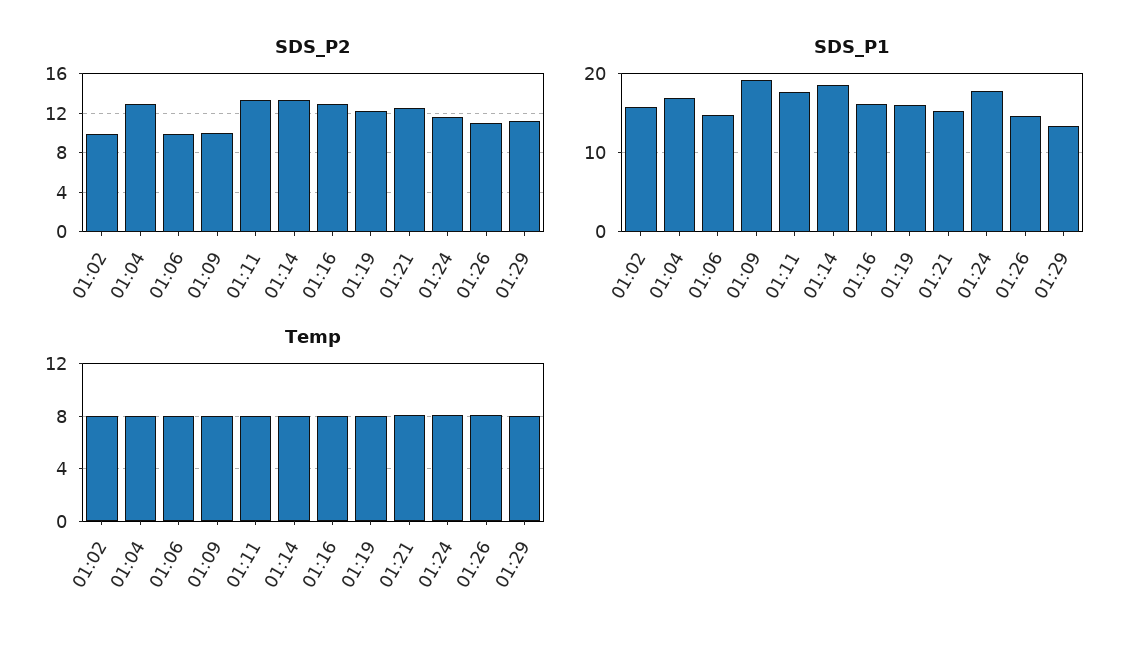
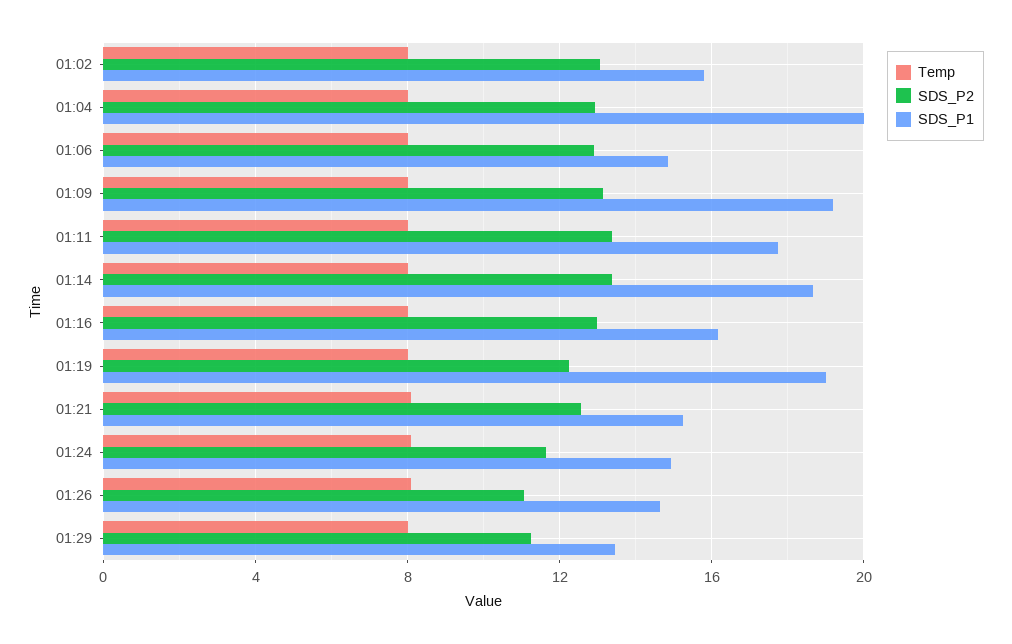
SDS_P2, 01:02: 10 -> 13
SDS_P2, 01:06: 10 -> 13
SDS_P2, 01:09: 10 -> 13
SDS_P1, 01:04: 17 -> 20
SDS_P1, 01:19: 16 -> 19
SDS_P1, 01:24: 18 -> 15

